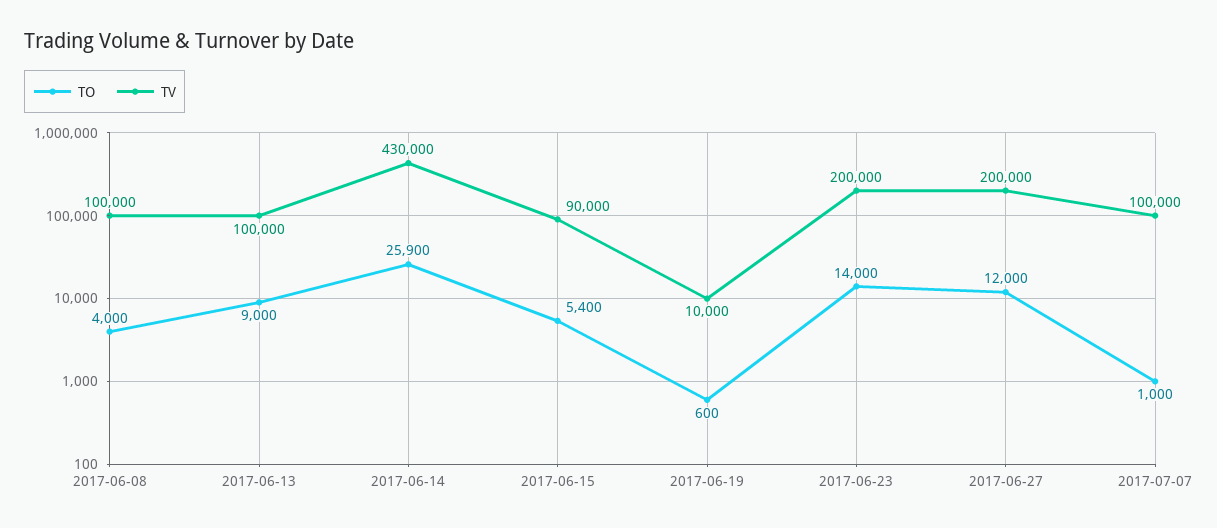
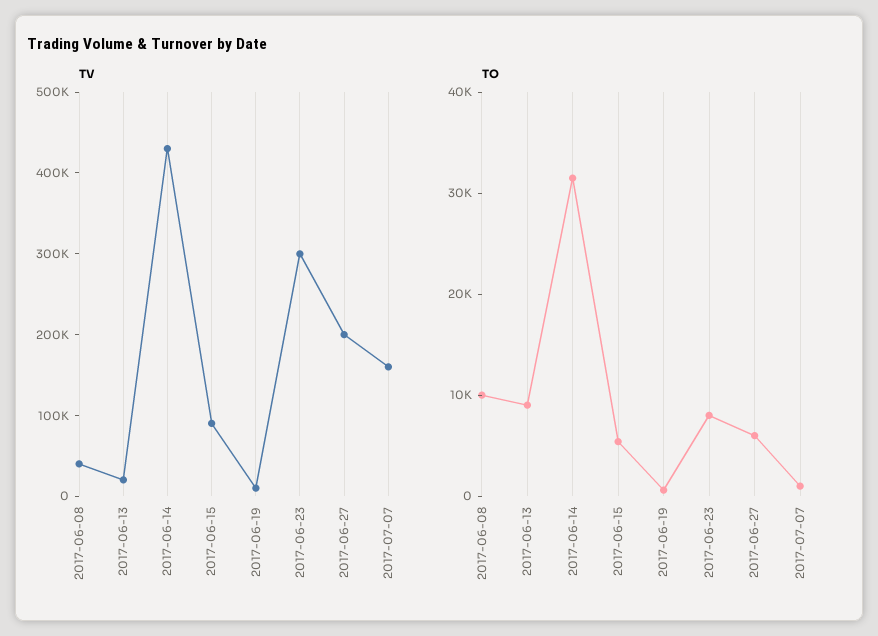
TO, 2017-06-08: 4000 -> 10000
TV, 2017-06-08: 100000 -> 40000
TV, 2017-06-13: 100000 -> 20000
TO, 2017-06-14: 25900 -> 32000
TO, 2017-06-23: 14000 -> 8000
TV, 2017-06-23: 200000 -> 300000
TO, 2017-06-27: 12000 -> 6000
TV, 2017-07-07: 100000 -> 160000

